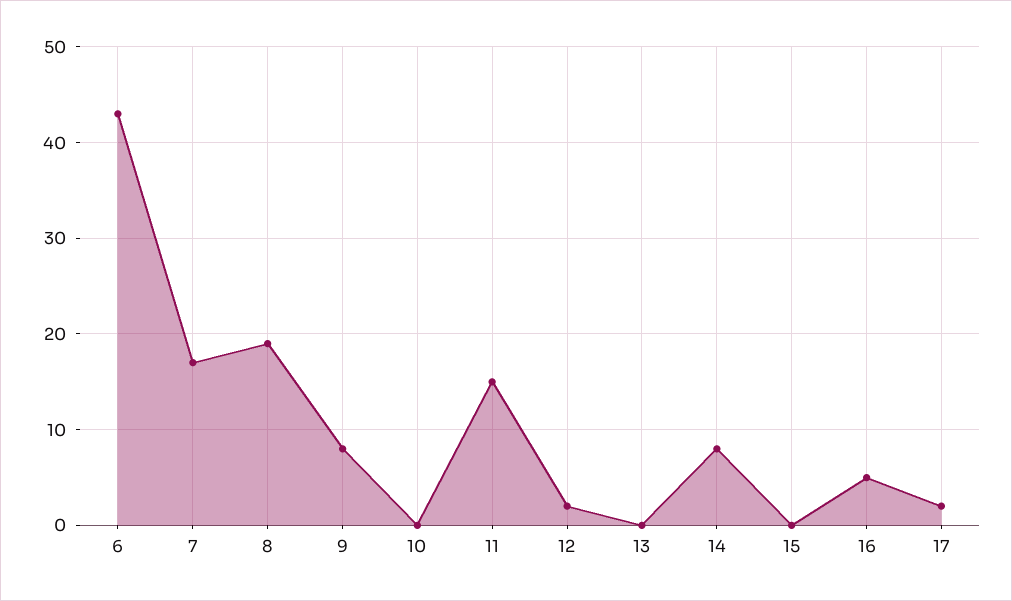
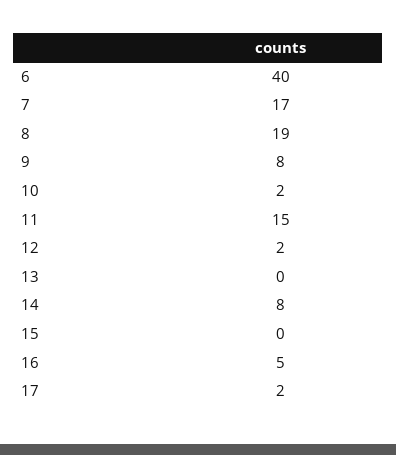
6: 43 -> 40
10: 0 -> 2

